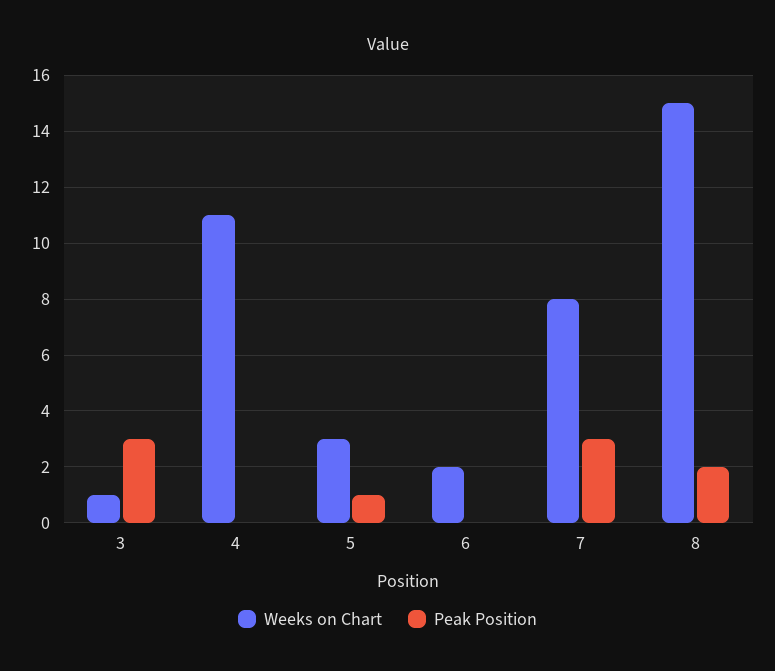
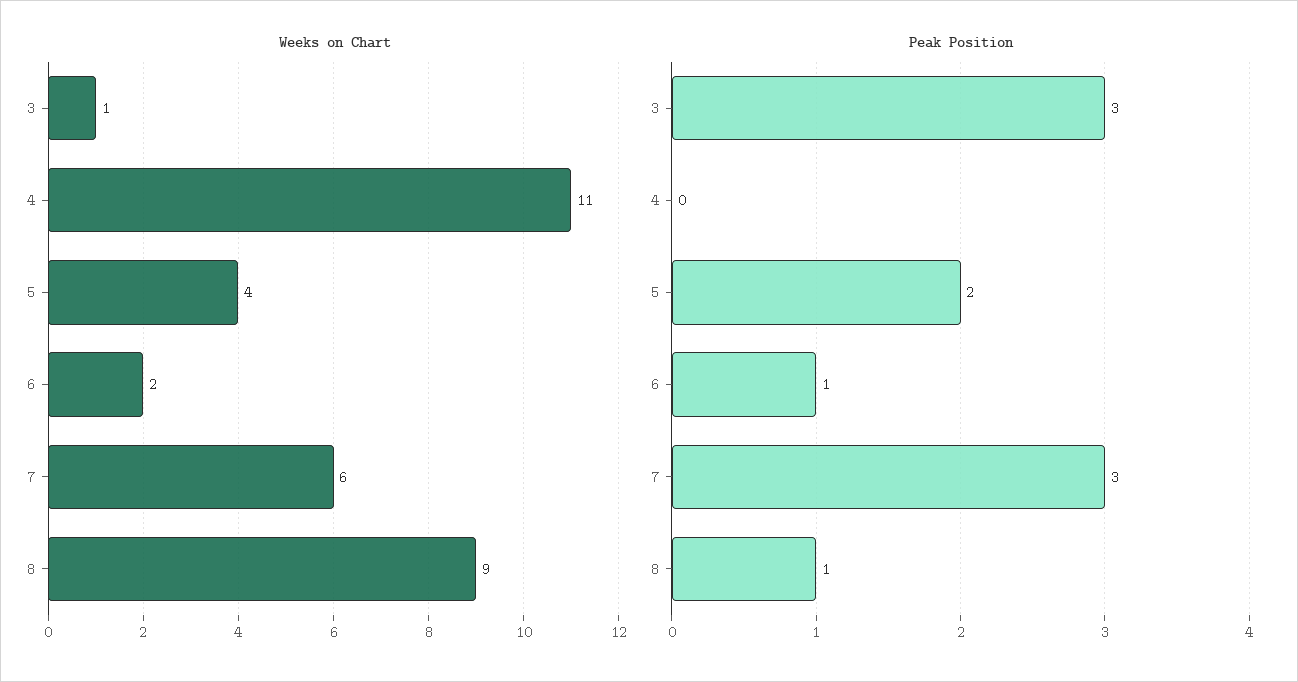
Weeks on Chart, 5: 3 -> 4
Peak Position, 5: 1 -> 2
Peak Position, 6: 0 -> 1
Weeks on Chart, 7: 8 -> 6
Weeks on Chart, 8: 15 -> 9
Peak Position, 8: 2 -> 1

